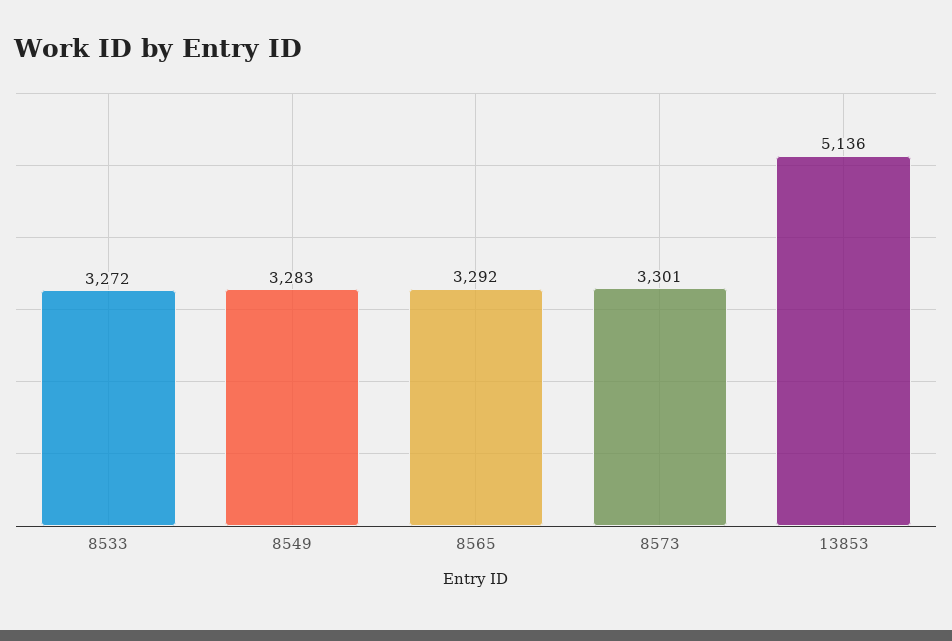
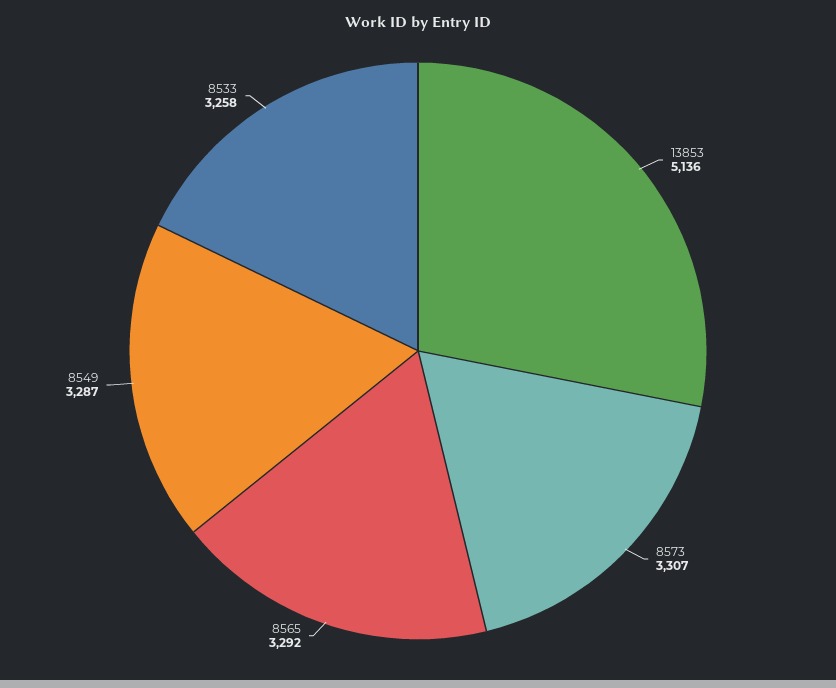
8533: 3272 -> 3258
8549: 3283 -> 3287
8573: 3301 -> 3307

